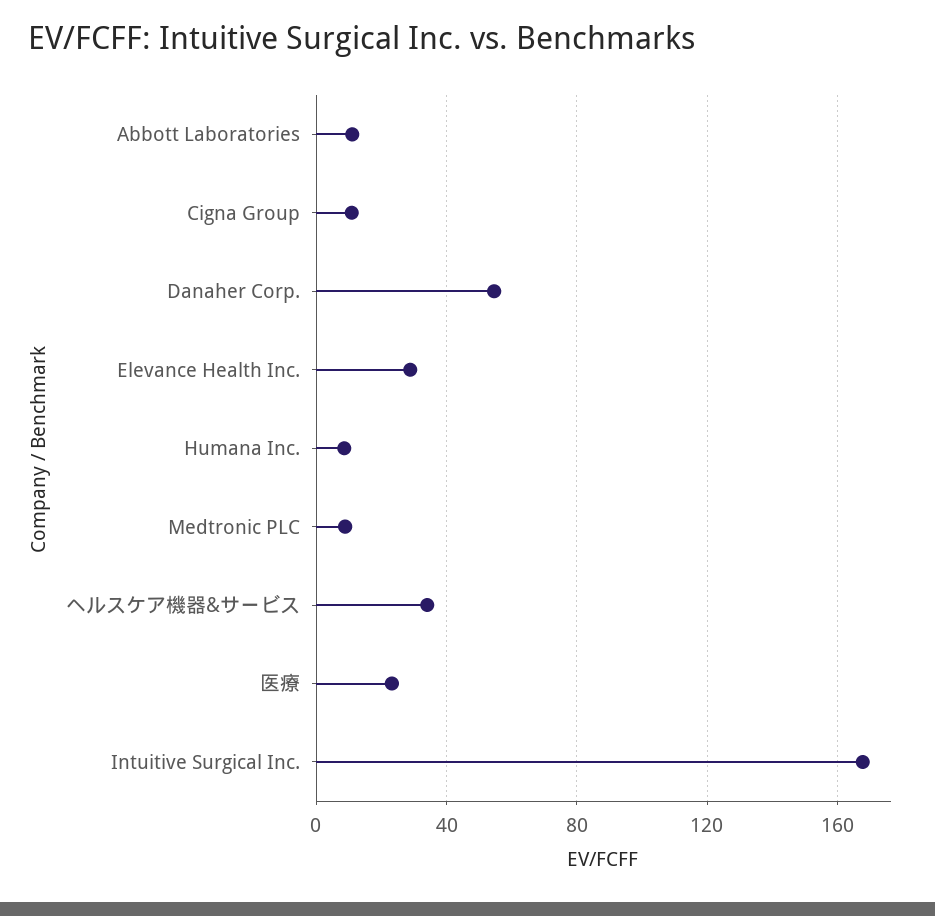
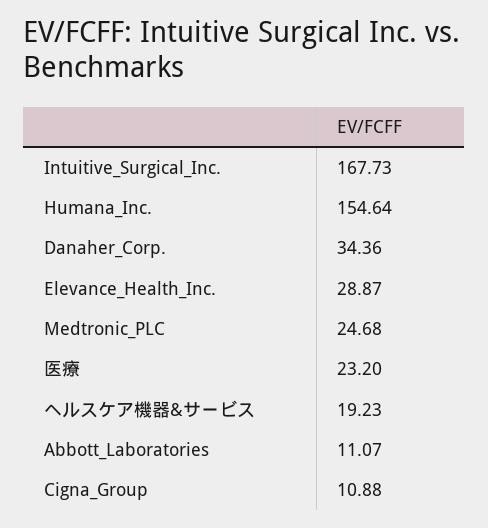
Danaher Corp.: 55 -> 34.36
Humana Inc.: 10 -> 154.64
Medtronic PLC: 10 -> 24.68
ヘルスケア機器&サービス: 35 -> 19.23

